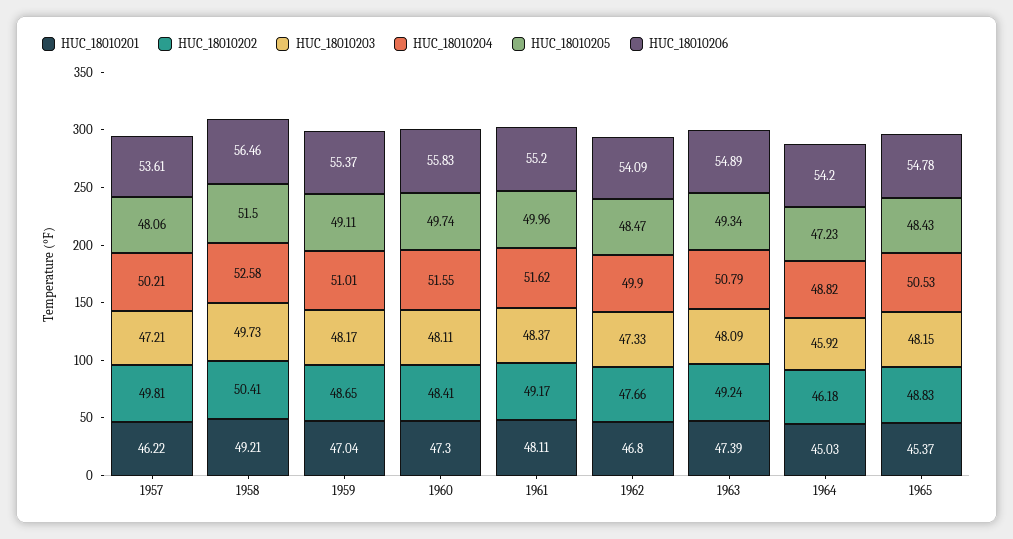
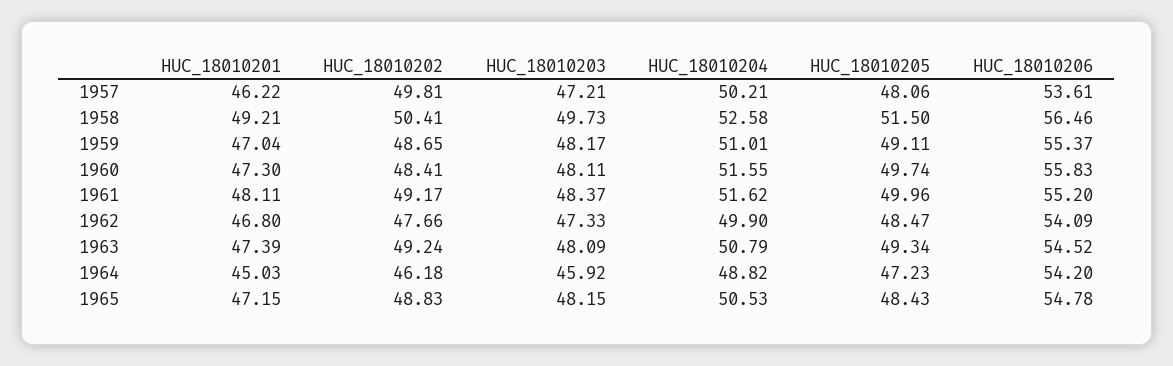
HUC_18010206, 1963: 54.89 -> 54.52
HUC_18010201, 1965: 45.37 -> 47.15

